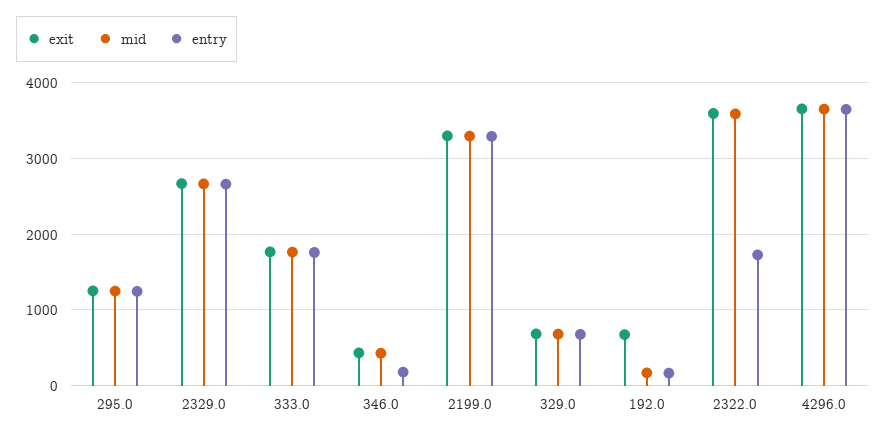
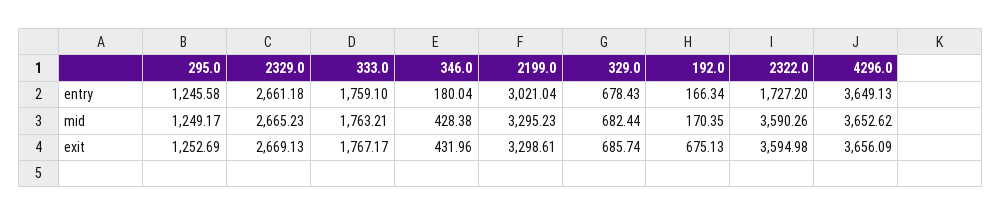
entry, 2199.0: 3300 -> 3021.04

